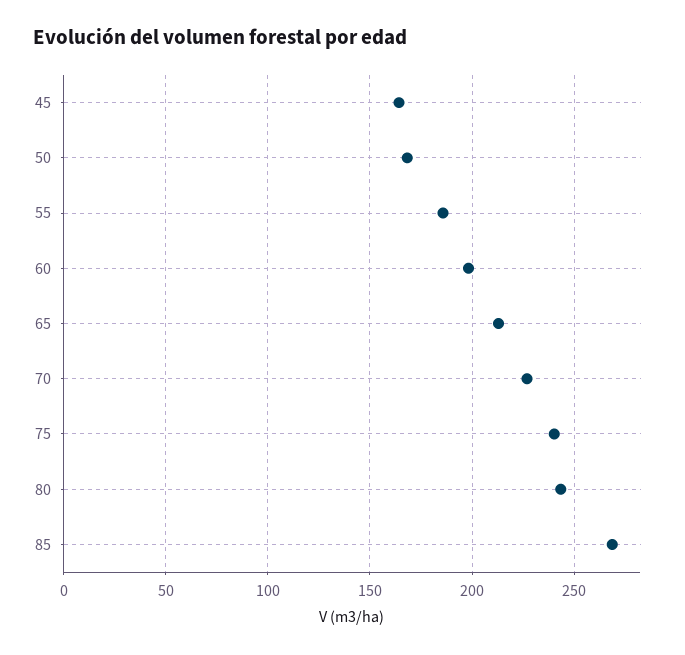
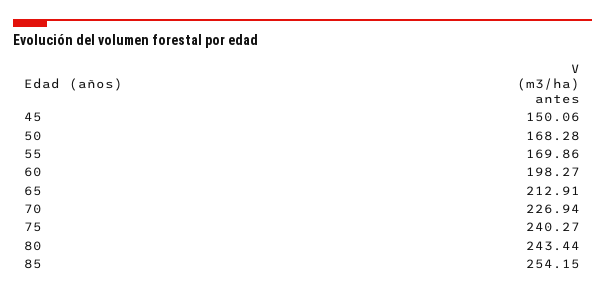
45: 165 -> 150.06
55: 185 -> 169.86
85: 270 -> 254.15

